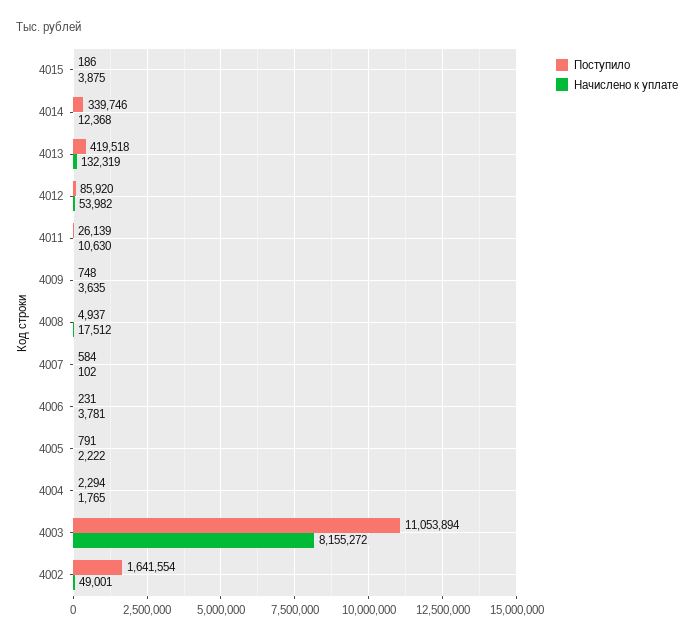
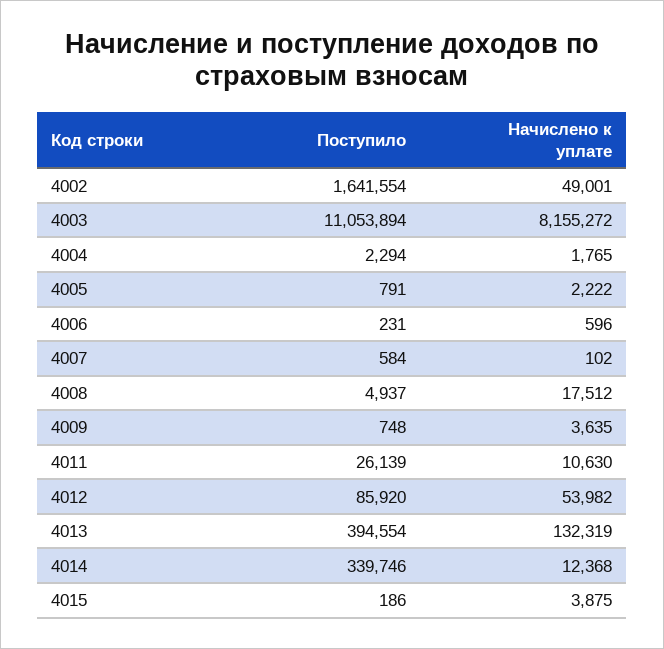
Поступило, 4013: 419518 -> 394554
Начислено к уплате, 4006: 3781 -> 596

